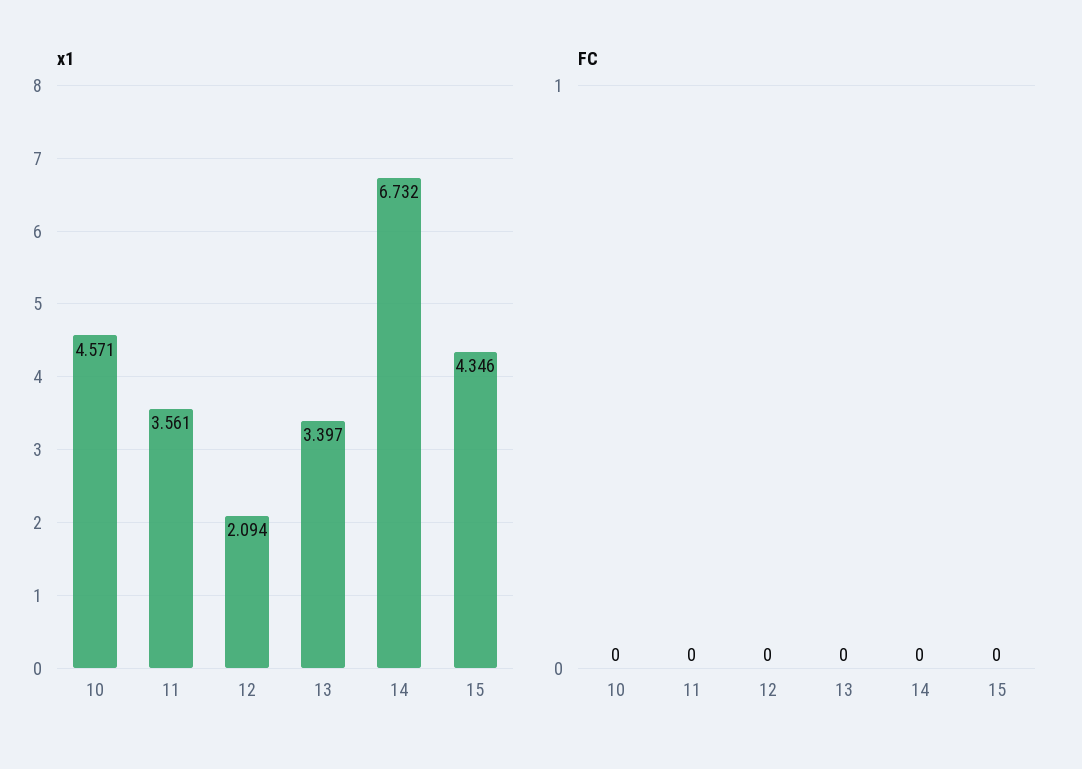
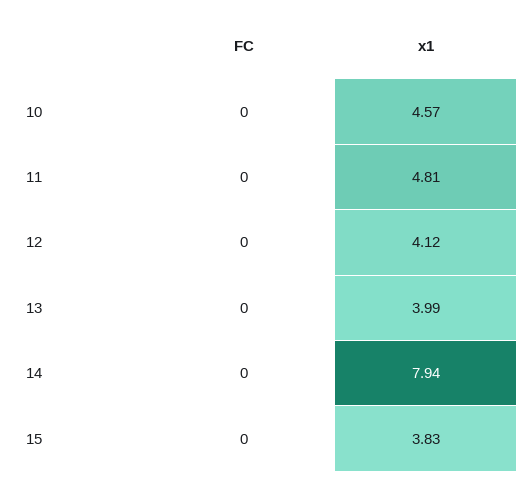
x1, 11: 3.561 -> 4.81
x1, 12: 2.094 -> 4.12
x1, 13: 3.397 -> 3.99
x1, 14: 6.732 -> 7.94
x1, 15: 4.346 -> 3.83

